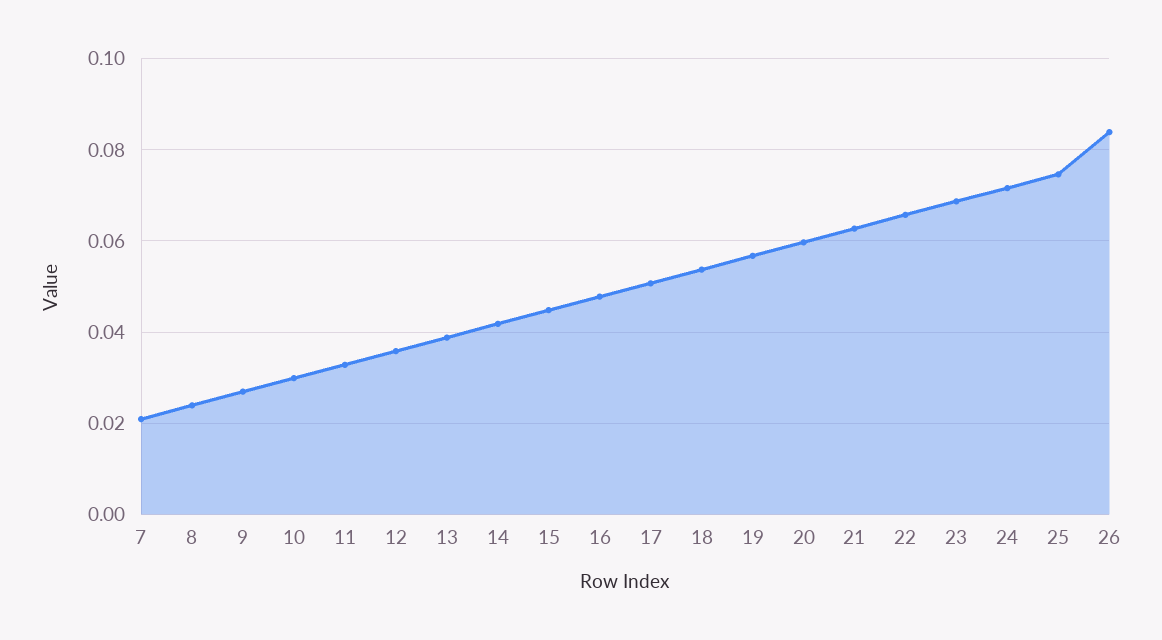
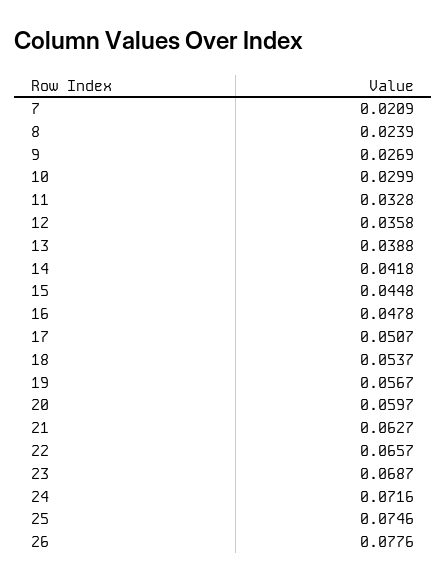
26: 0.084 -> 0.0776

